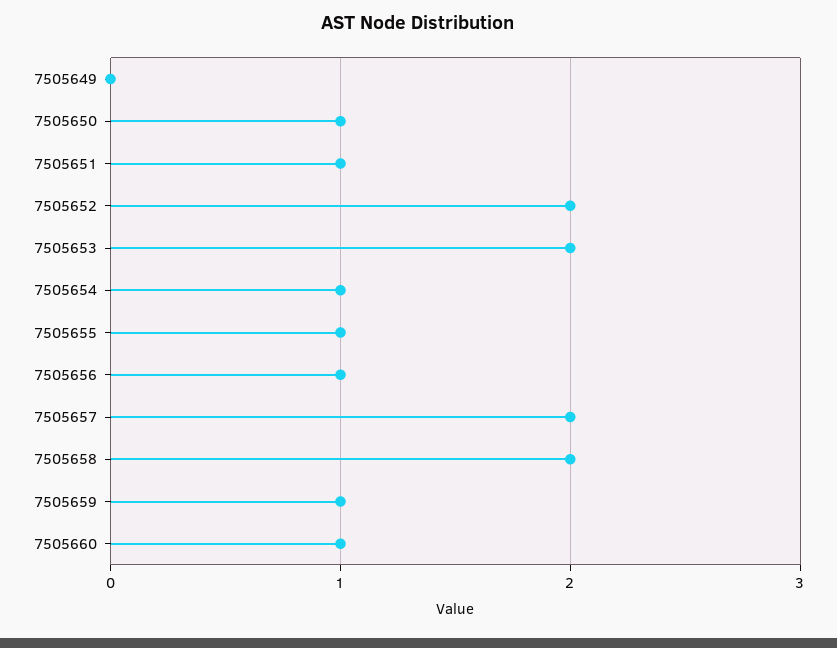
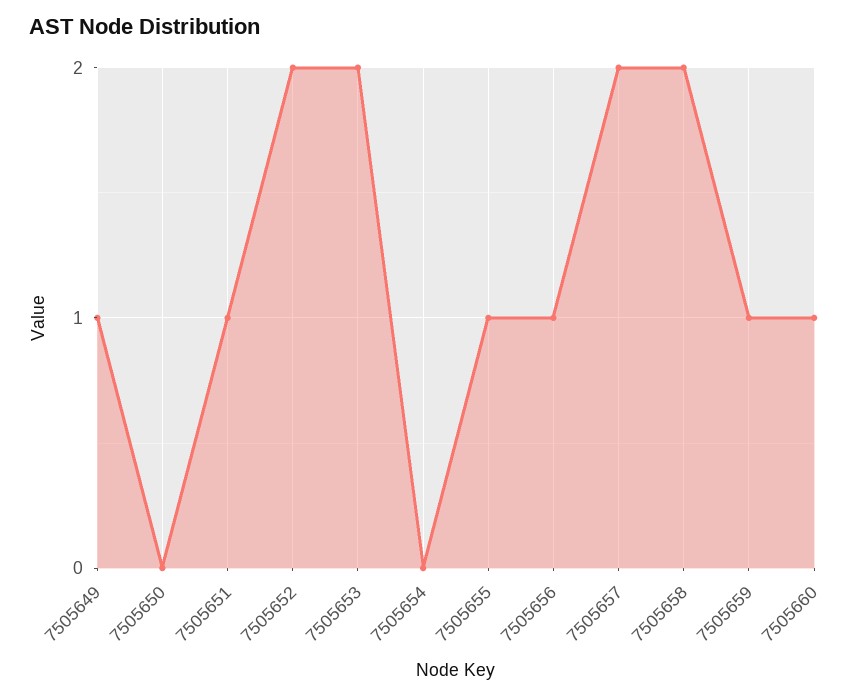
7505649: 0 -> 1
7505650: 1 -> 0
7505654: 1 -> 0

